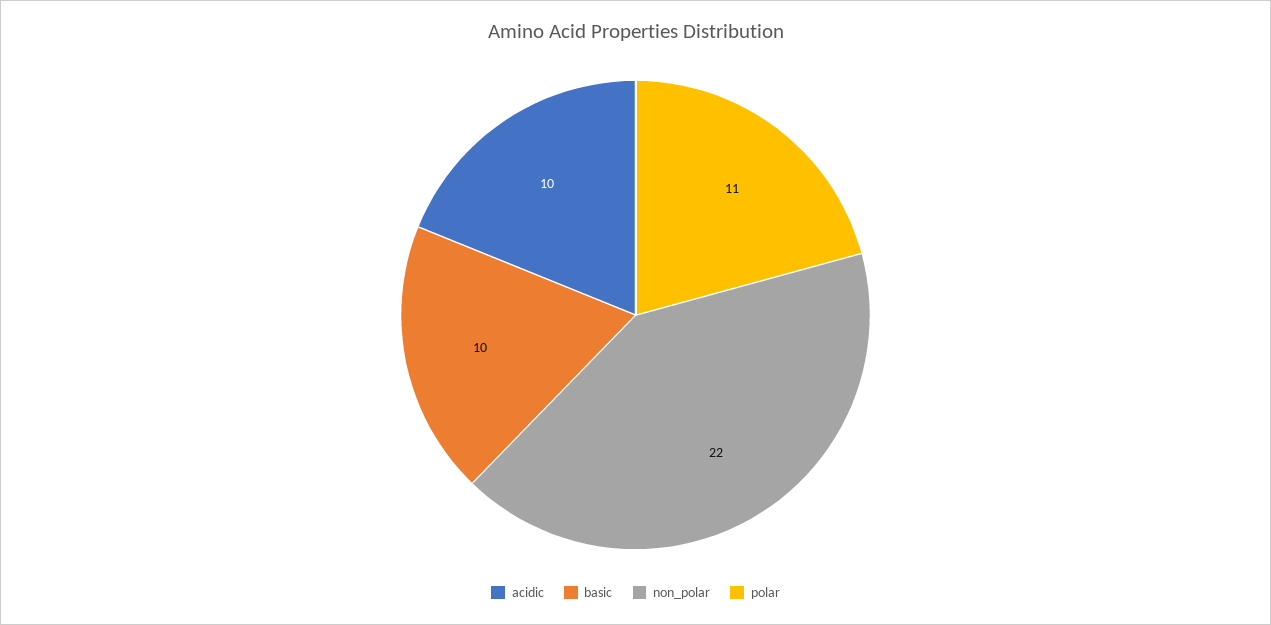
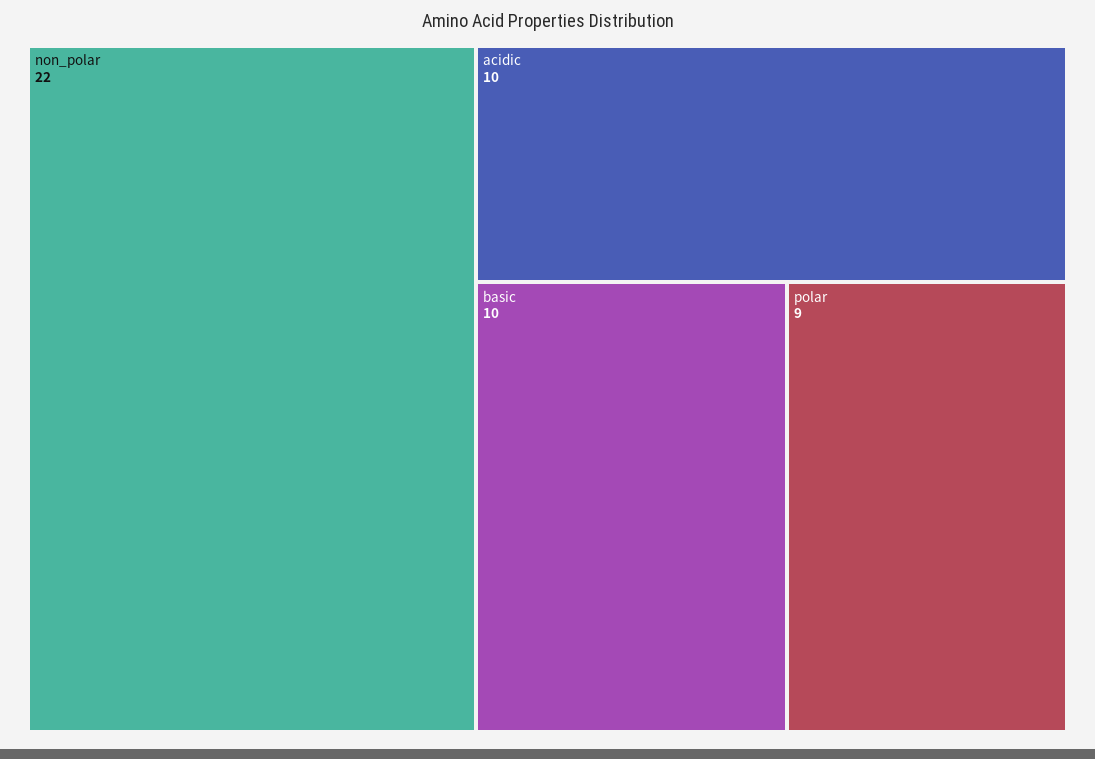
polar: 11 -> 9

